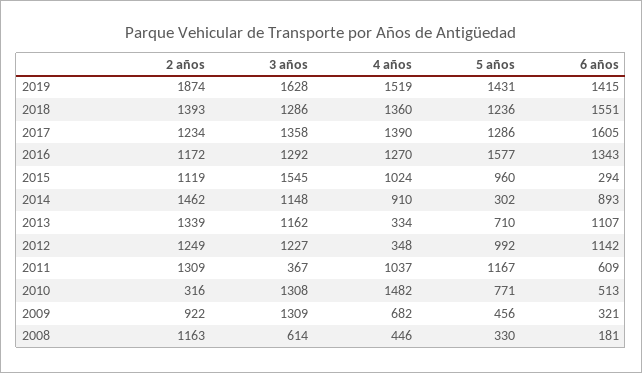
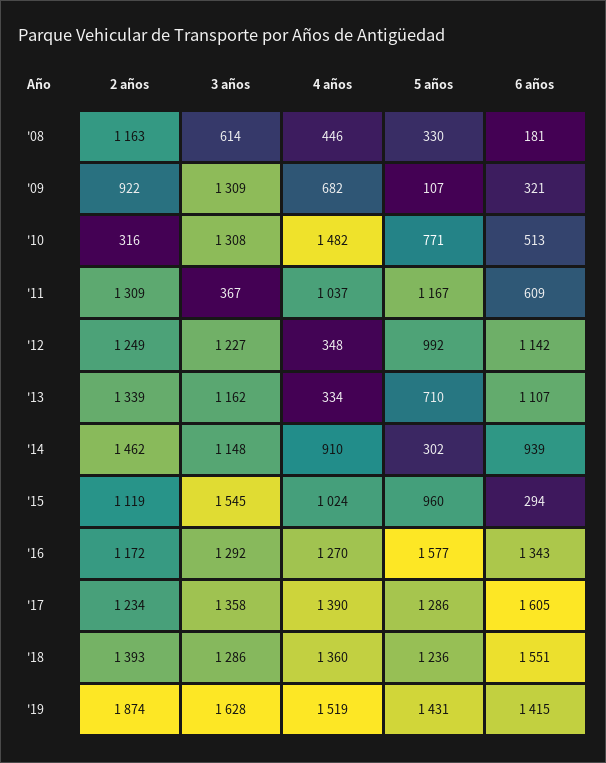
6 años, 2014: 893 -> 939
5 años, 2009: 456 -> 107

